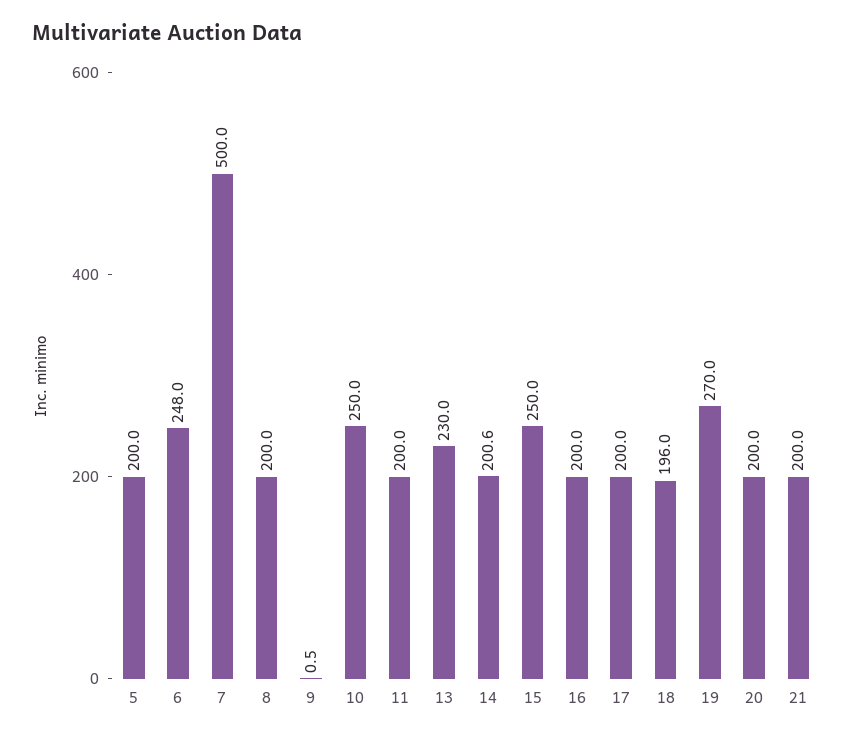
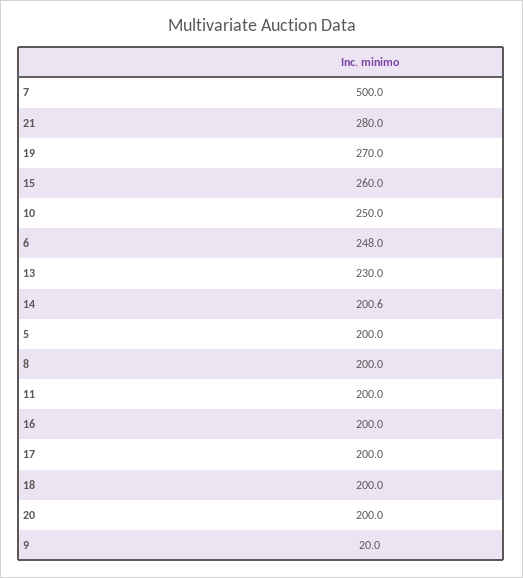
9: 0.5 -> 20
15: 250 -> 260
18: 196 -> 200
21: 200 -> 280

